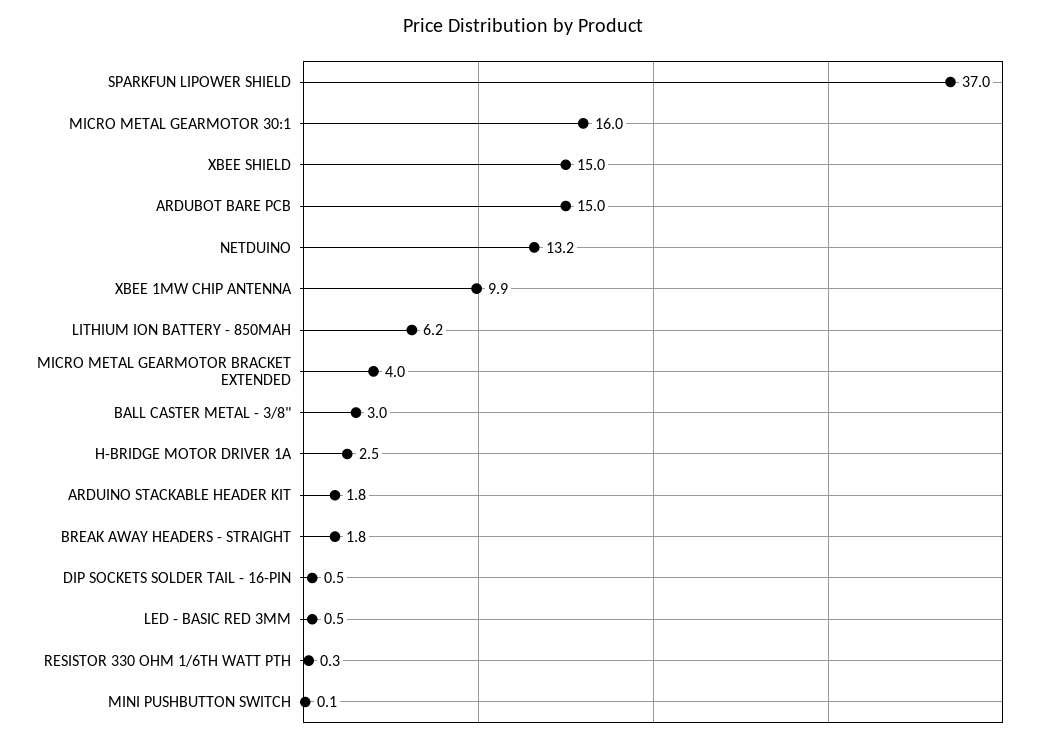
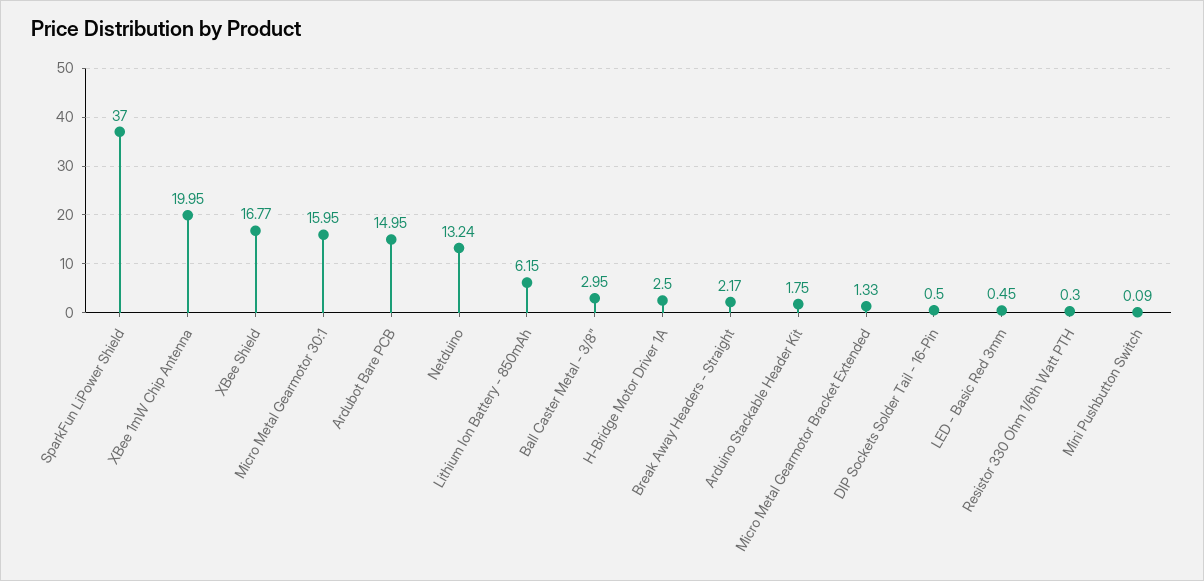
XBEE SHIELD: 15 -> 16.77
XBEE 1MW CHIP ANTENNA: 9.9 -> 19.95
MICRO METAL GEARMOTOR BRACKET EXTENDED: 4 -> 1.33
BREAK AWAY HEADERS - STRAIGHT: 1.8 -> 2.17

